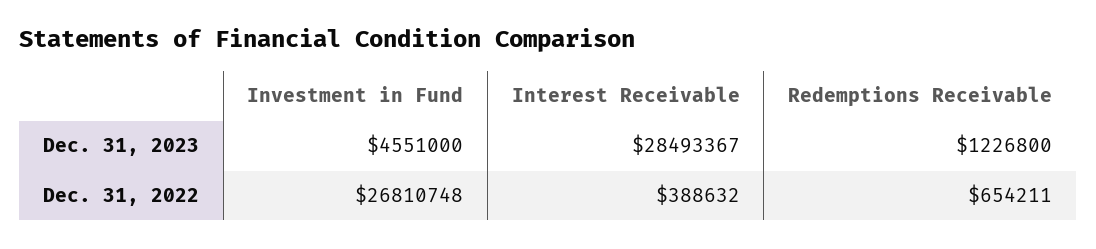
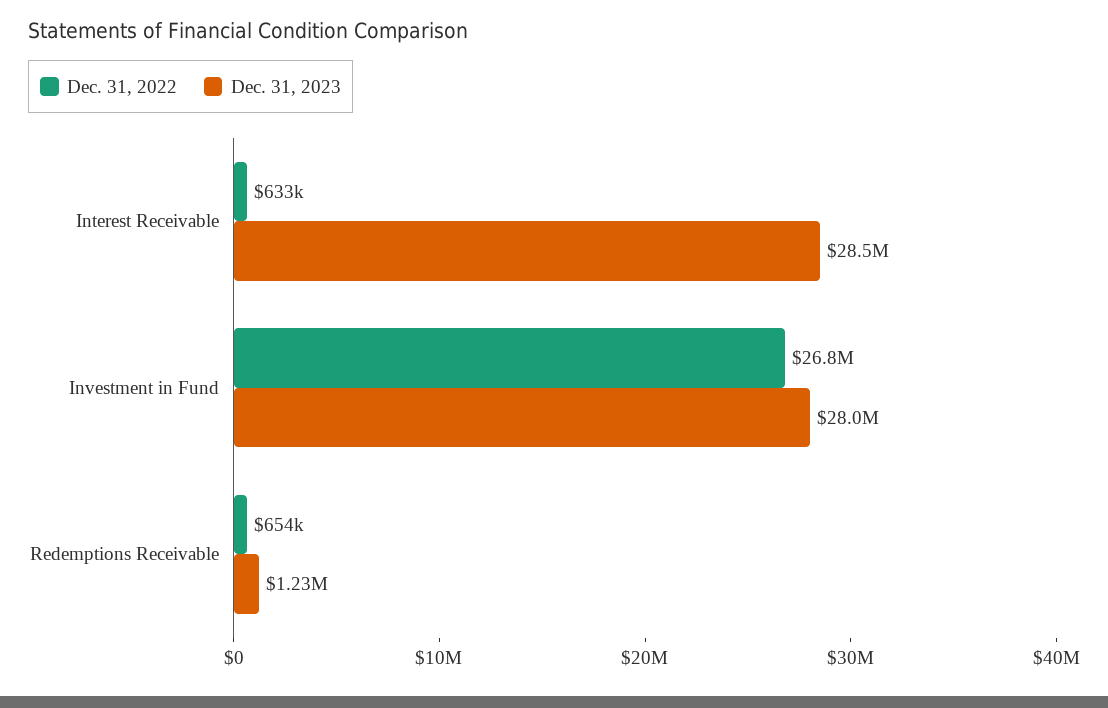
Dec. 31, 2023, Investment in Fund: 4551000 -> 28000000
Dec. 31, 2022, Interest Receivable: 388632 -> 633000

